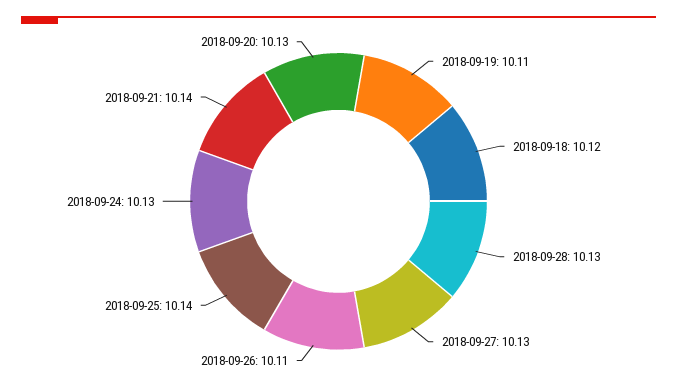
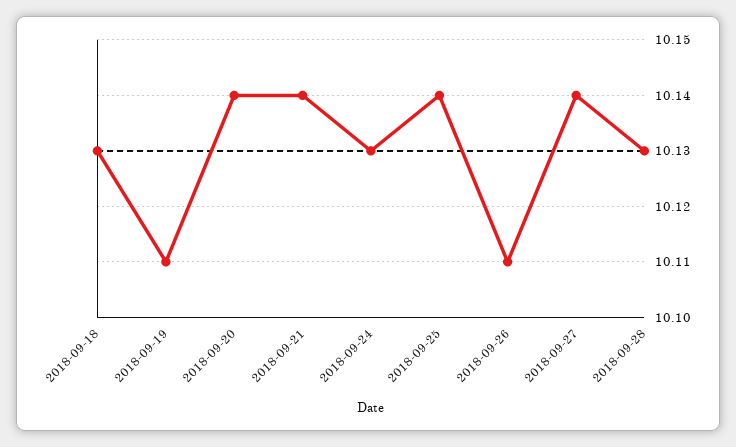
2018-09-18: 10.12 -> 10.13
2018-09-27: 10.13 -> 10.14
2018-09-20: 10.13 -> 10.14

